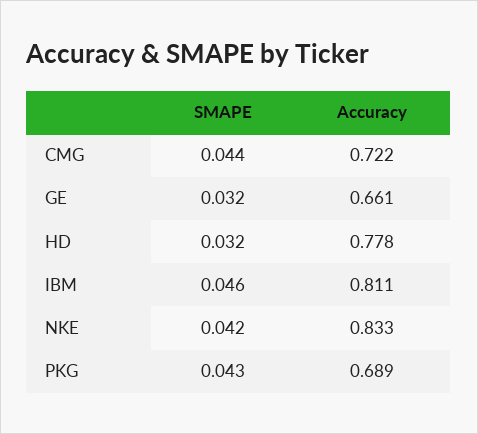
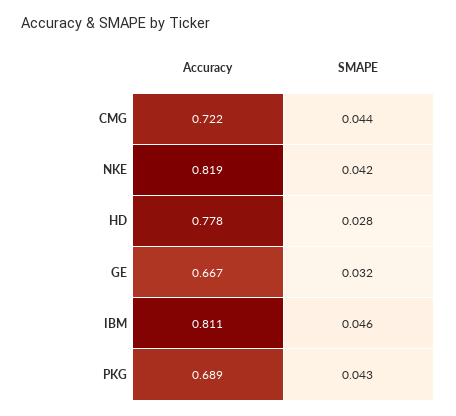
Accuracy, GE: 0.661 -> 0.667
SMAPE, HD: 0.032 -> 0.028
Accuracy, NKE: 0.833 -> 0.819

